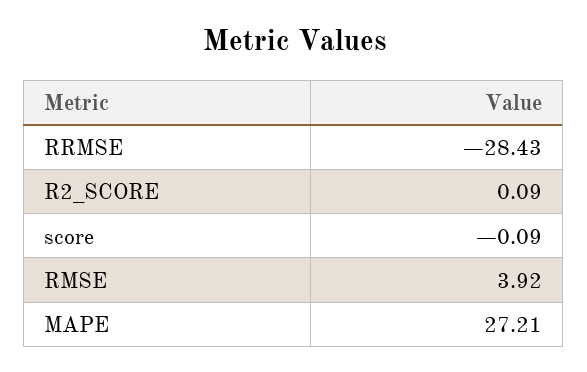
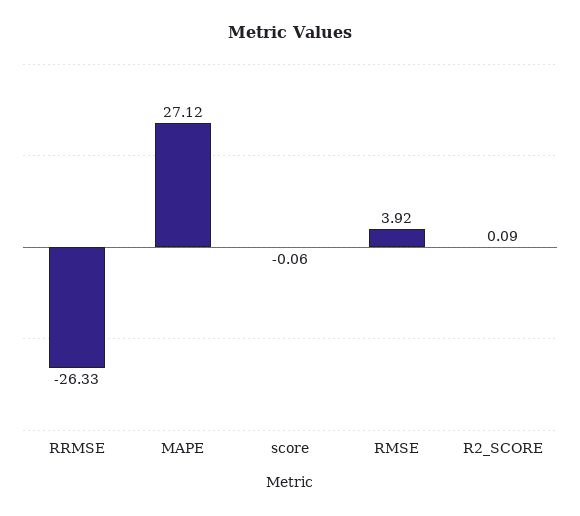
RRMSE: -28.43 -> -26.33
score: -0.09 -> -0.06
MAPE: 27.21 -> 27.12

